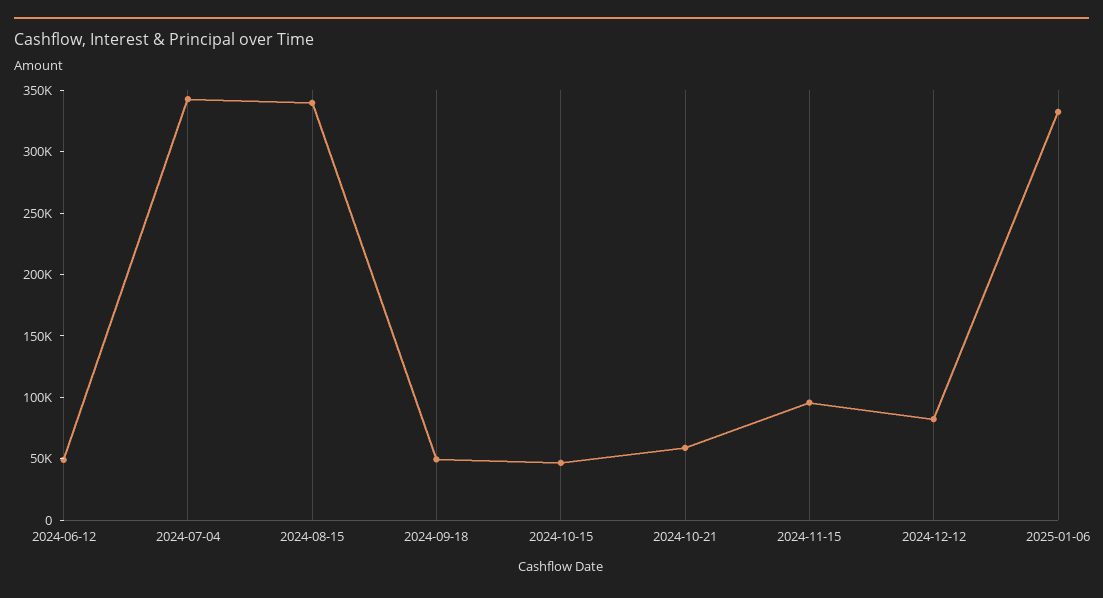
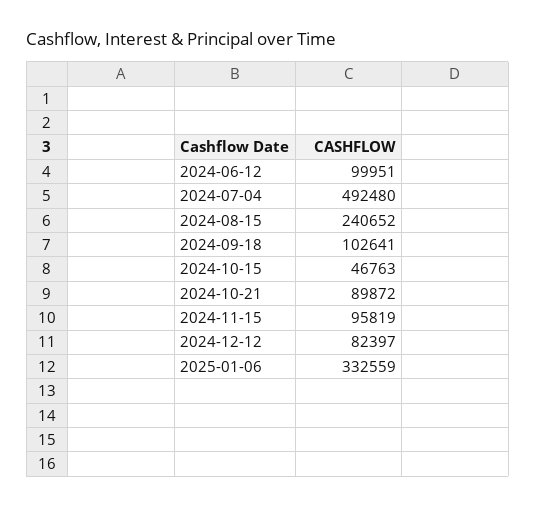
2024-06-12: 50000 -> 99951
2024-07-04: 340000 -> 492480
2024-08-15: 340000 -> 240652
2024-09-18: 50000 -> 102641
2024-10-21: 60000 -> 89872

